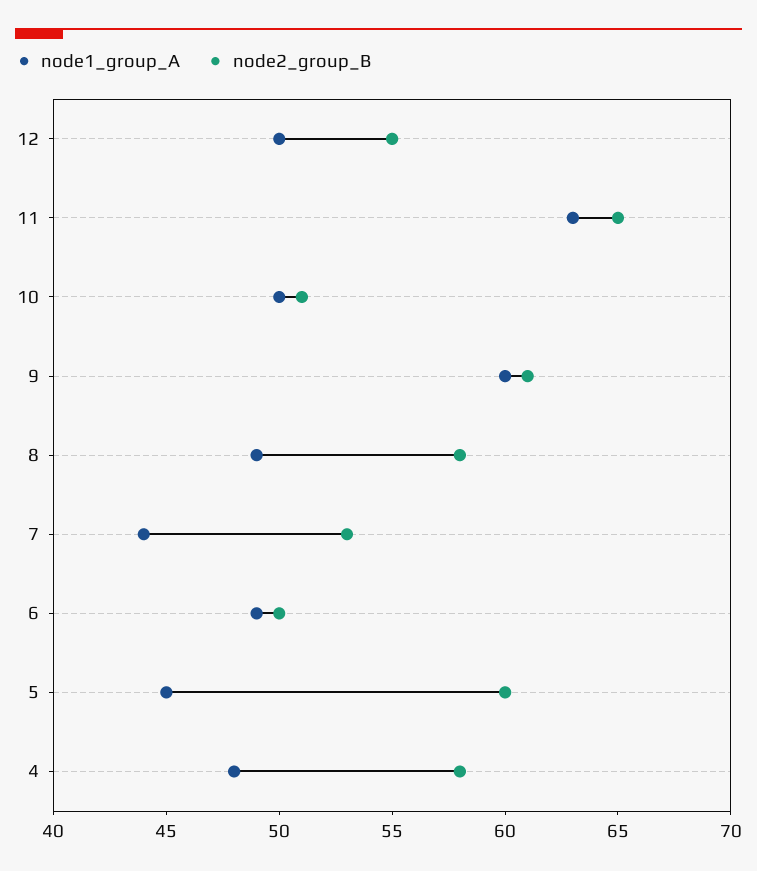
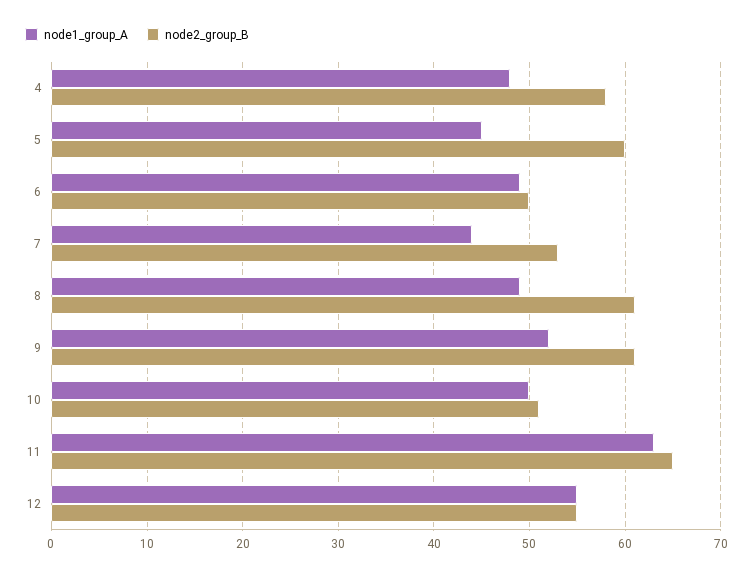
node1_group_A, 12: 50 -> 55
node1_group_A, 9: 60 -> 52
node2_group_B, 8: 58 -> 61

